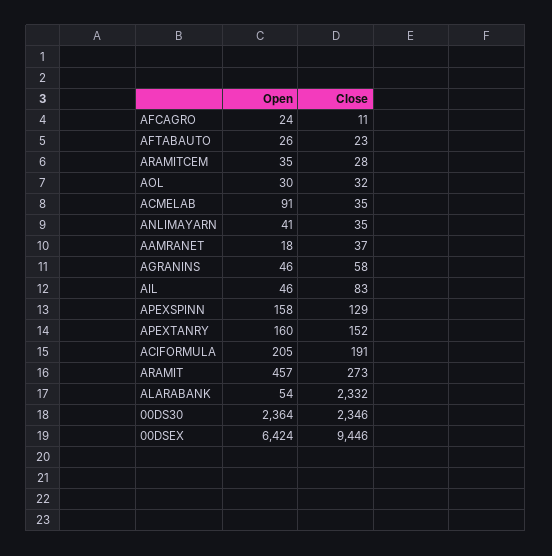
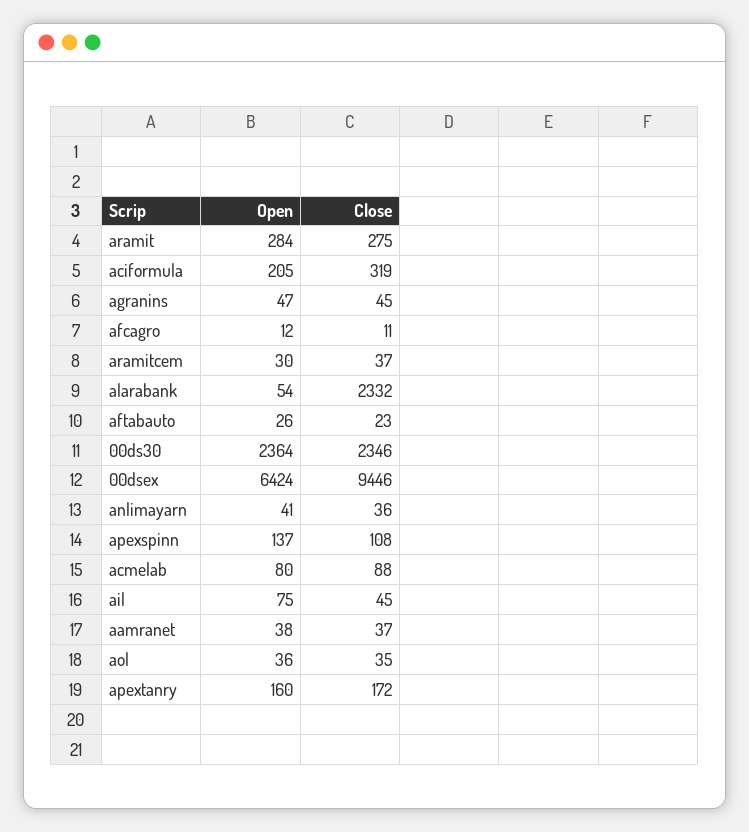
Open, AFCAGRO: 24 -> 12
Open, ARAMITCEM: 35 -> 30
Close, ARAMITCEM: 28 -> 37
Open, AOL: 30 -> 36
Close, AOL: 32 -> 35
Open, ACMELAB: 91 -> 80
Close, ACMELAB: 35 -> 88
Close, ANLIMAYARN: 35 -> 36
Open, AAMRANET: 18 -> 38
Open, AGRANINS: 46 -> 47
Close, AGRANINS: 58 -> 45
Open, AIL: 46 -> 75
Close, AIL: 83 -> 45
Open, APEXSPINN: 158 -> 137
Close, APEXSPINN: 129 -> 108
Close, APEXTANRY: 152 -> 172
Close, ACIFORMULA: 191 -> 319
Open, ARAMIT: 457 -> 284
Close, ARAMIT: 273 -> 275

